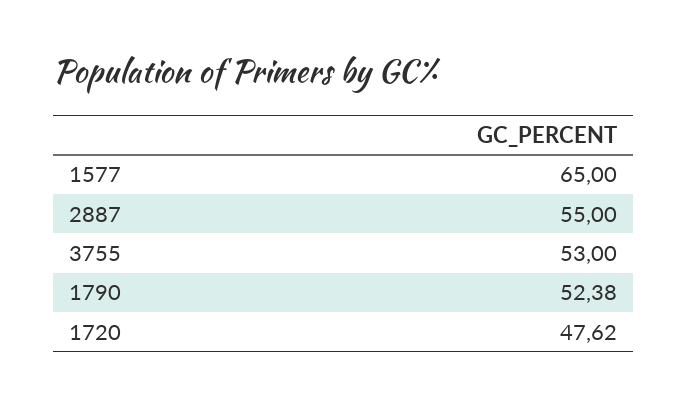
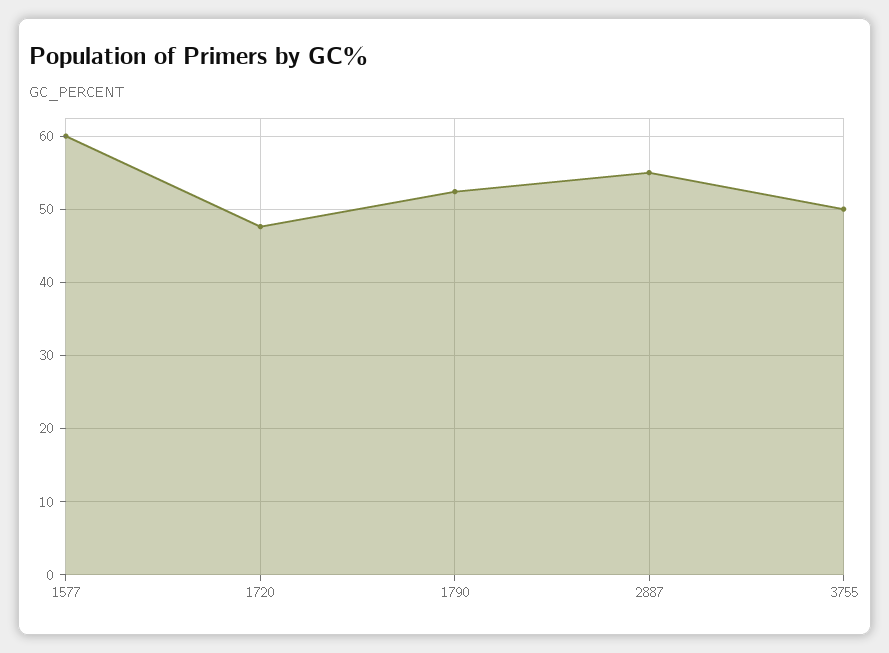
1577: 65 -> 60
3755: 53 -> 50

